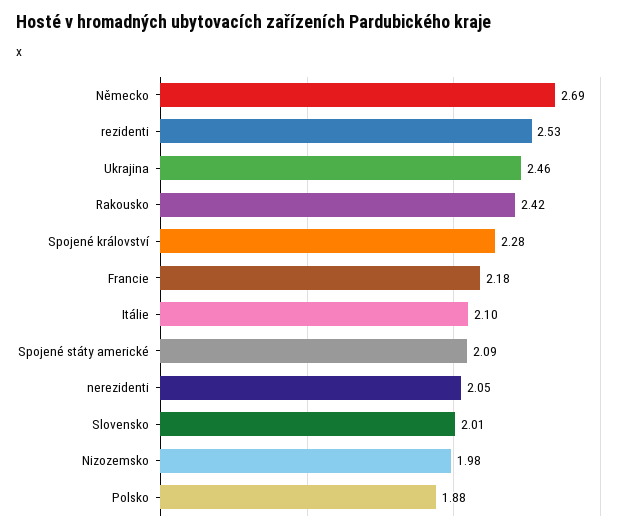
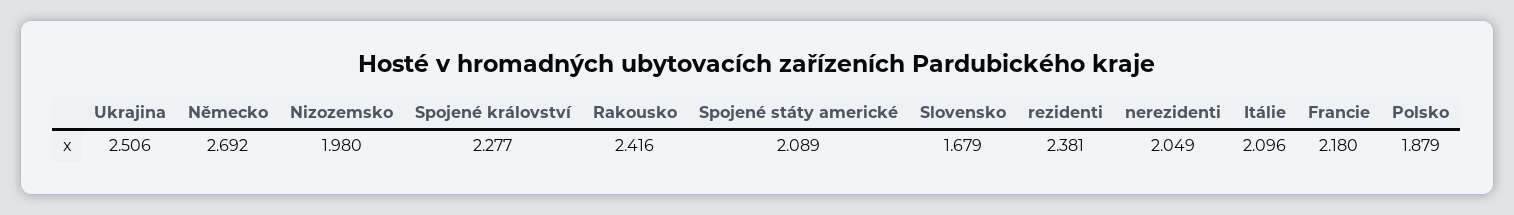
rezidenti: 2.53 -> 2.381
Ukrajina: 2.46 -> 2.506
Slovensko: 2.01 -> 1.679

